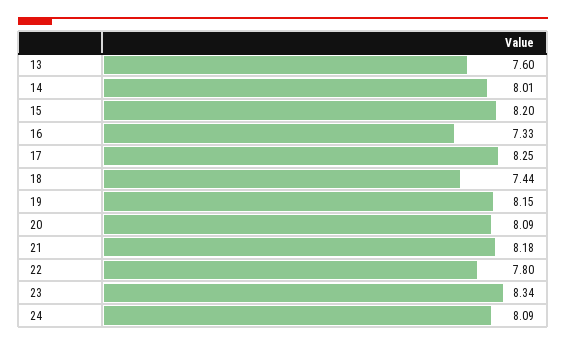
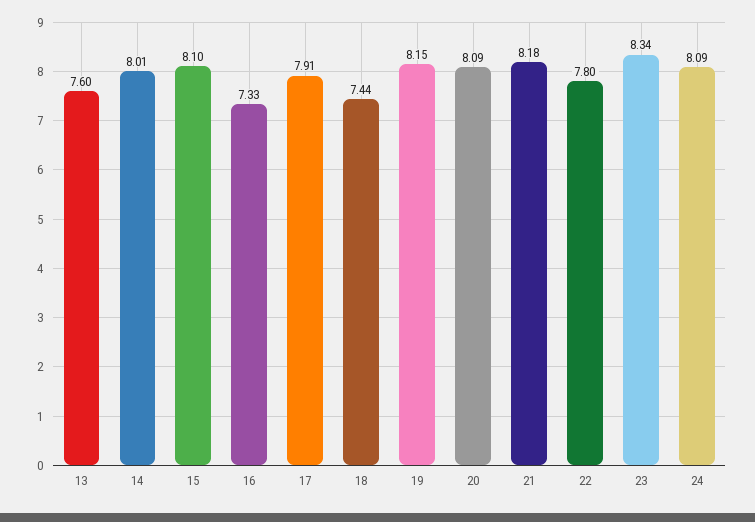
15: 8.2 -> 8.1
17: 8.25 -> 7.91

